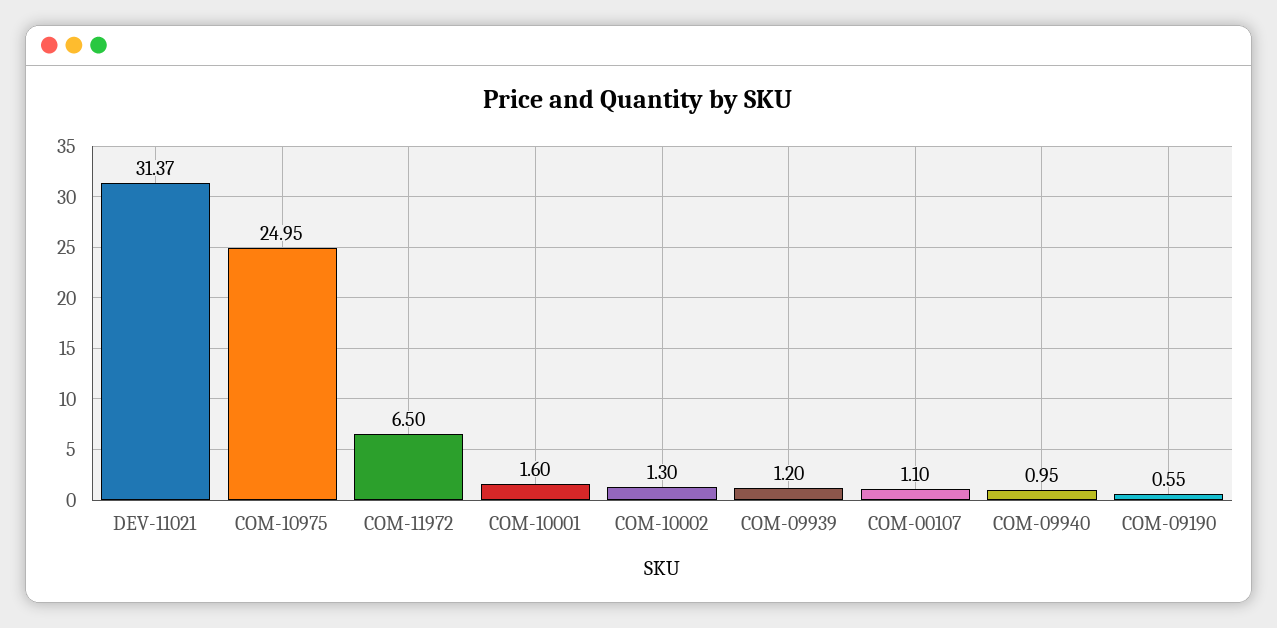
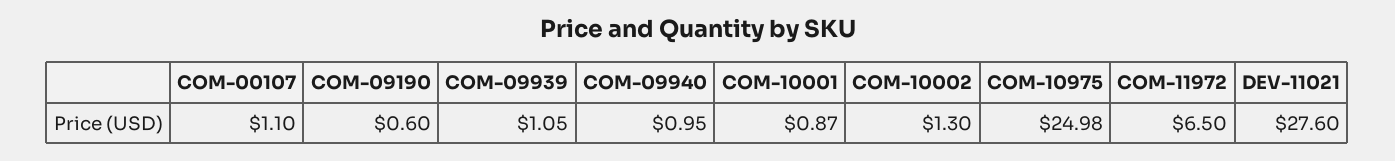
DEV-11021: 31.37 -> 27.6
COM-10975: 24.95 -> 24.98
COM-10001: 1.6 -> 0.87
COM-09939: 1.2 -> 1.05
COM-09190: 0.55 -> 0.6

